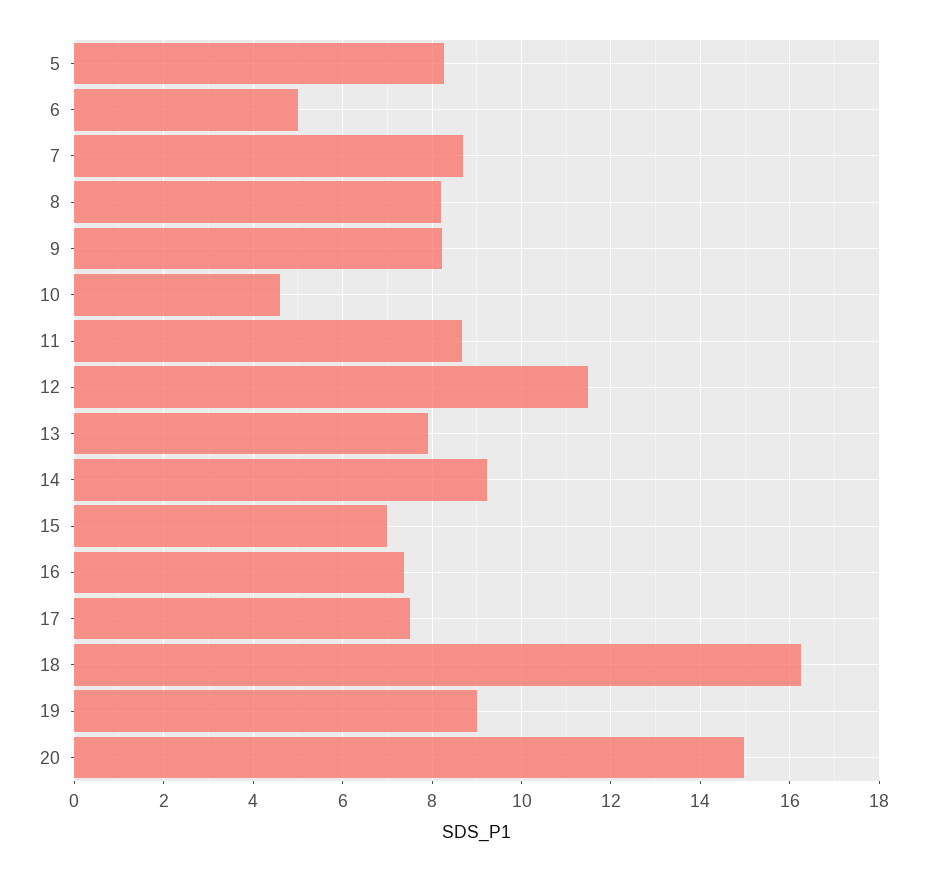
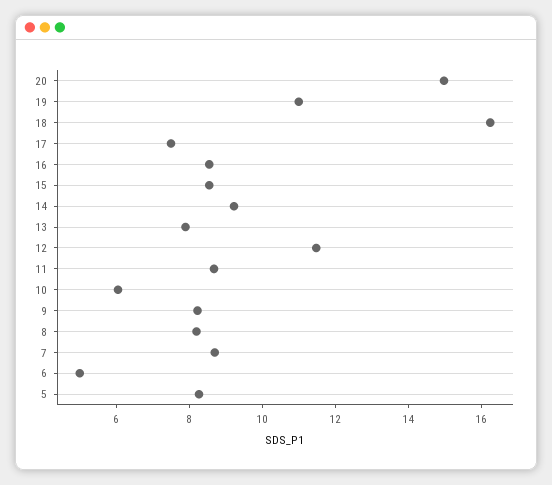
10: 4.6 -> 6
15: 7 -> 8.5
16: 7.4 -> 8.5
19: 9 -> 11

